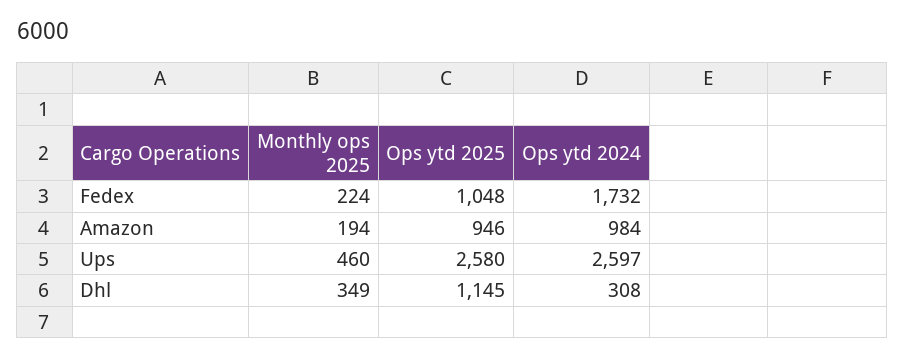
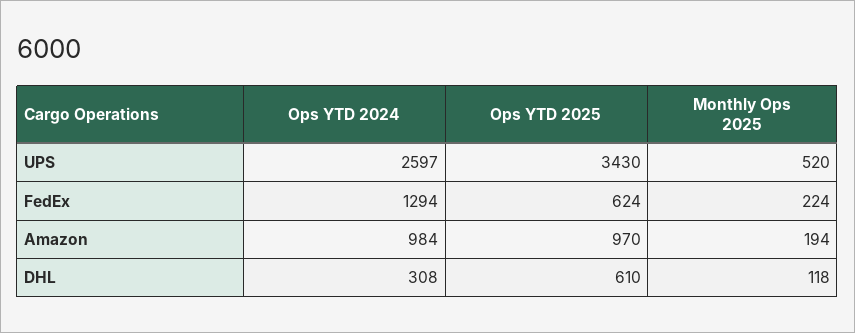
Ops ytd 2025, Fedex: 1048 -> 624
Ops ytd 2024, Fedex: 1732 -> 1294
Ops ytd 2025, Amazon: 946 -> 970
Monthly ops 2025, Ups: 460 -> 520
Ops ytd 2025, Ups: 2580 -> 3430
Monthly ops 2025, Dhl: 349 -> 118
Ops ytd 2025, Dhl: 1145 -> 610

